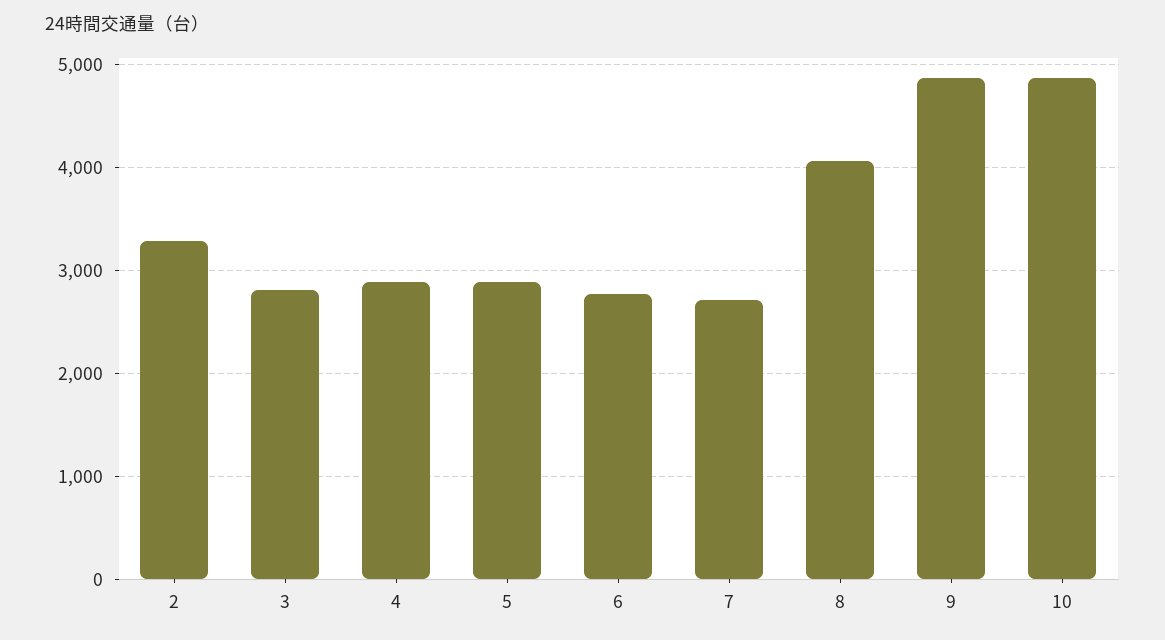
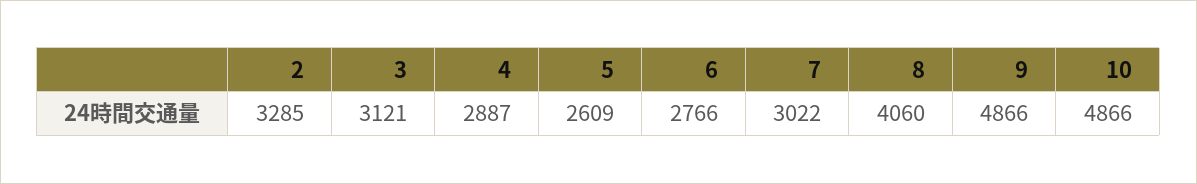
3: 2800 -> 3121
5: 2900 -> 2609
7: 2700 -> 3022

